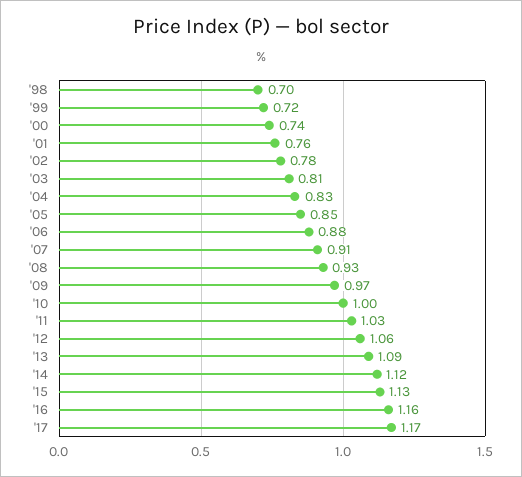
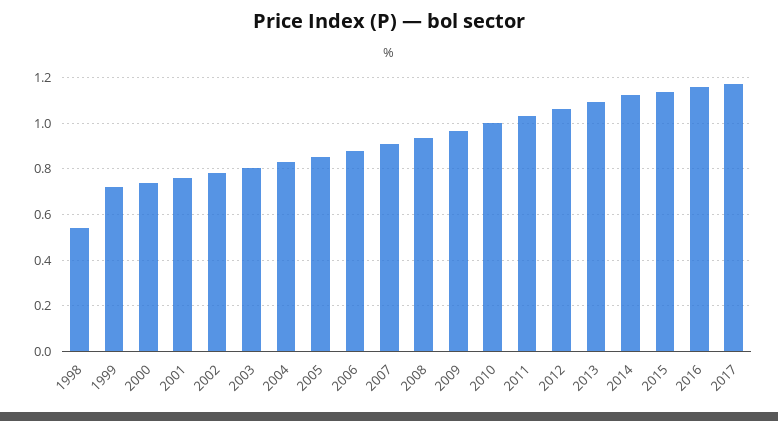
'98: 0.7 -> 0.55

